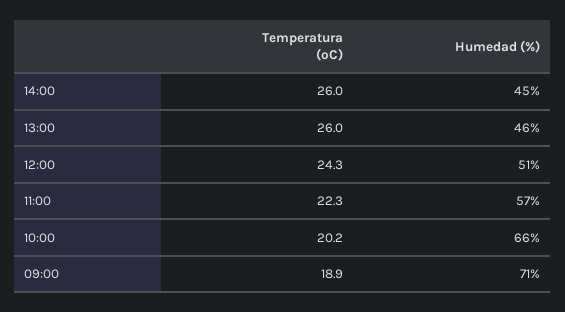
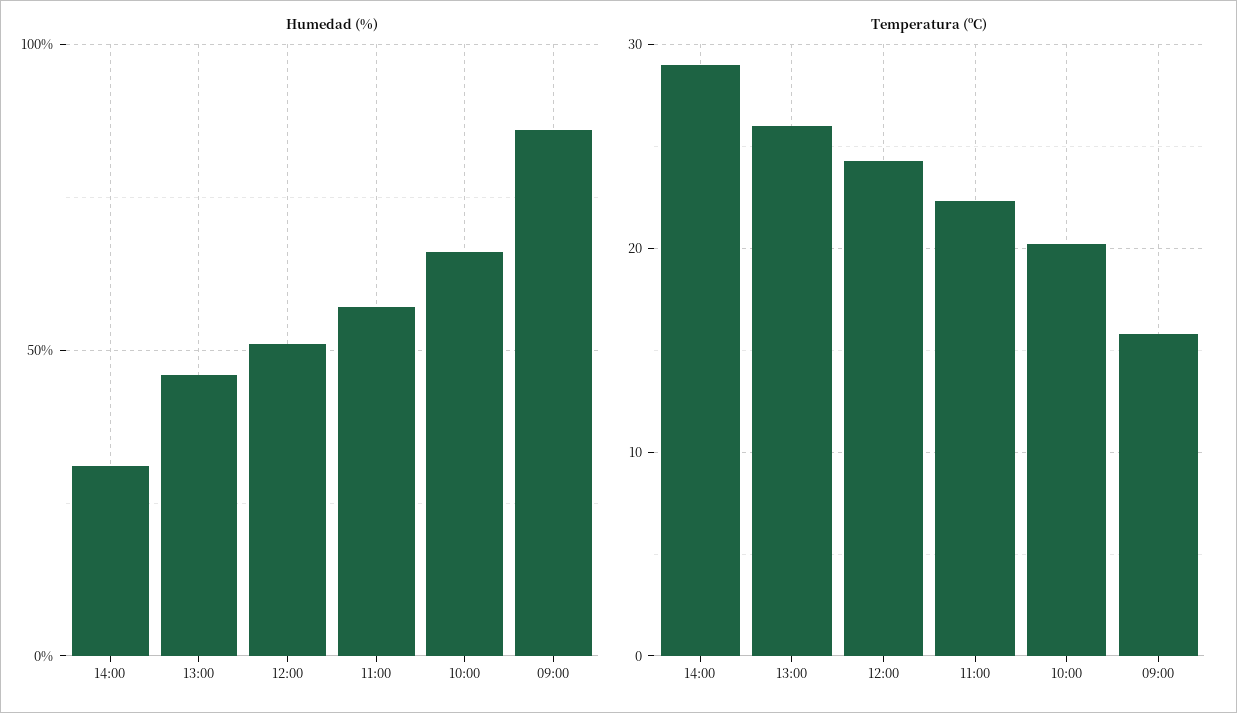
Temperatura (ºC), 14:00: 26 -> 29
Humedad (%), 14:00: 45 -> 30
Temperatura (ºC), 09:00: 18.9 -> 16
Humedad (%), 09:00: 71 -> 85

